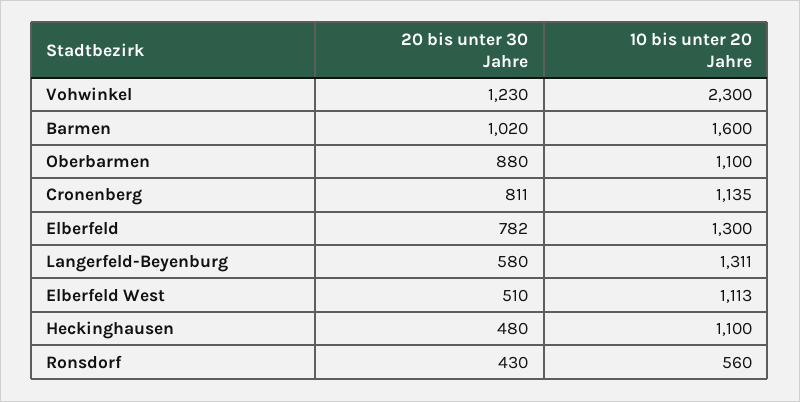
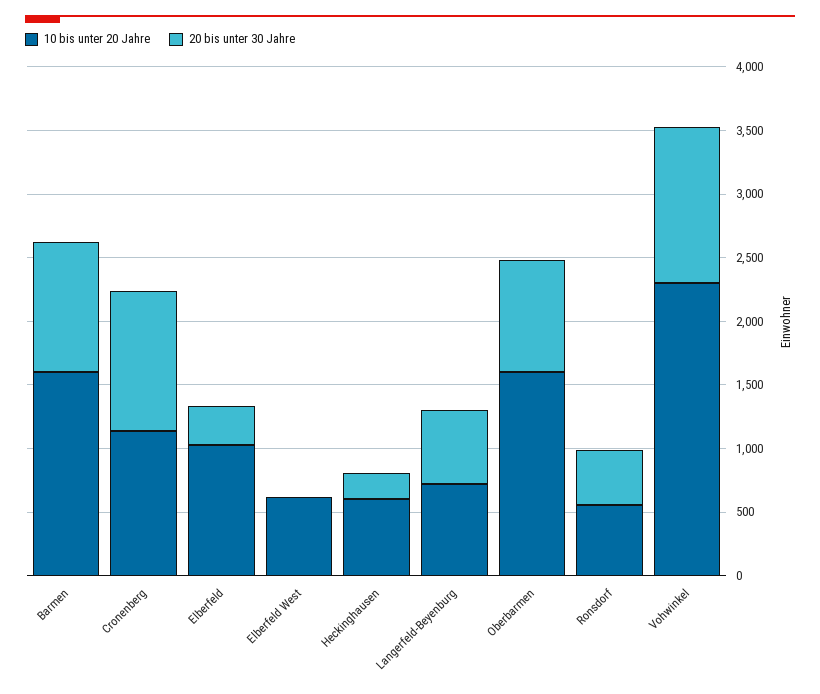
10 bis unter 20 Jahre, Oberbarmen: 1100 -> 1600
20 bis unter 30 Jahre, Cronenberg: 811 -> 1100
20 bis unter 30 Jahre, Elberfeld: 782 -> 300
10 bis unter 20 Jahre, Elberfeld: 1300 -> 1000
10 bis unter 20 Jahre, Langerfeld-Beyenburg: 1311 -> 700
20 bis unter 30 Jahre, Elberfeld West: 510 -> 0
10 bis unter 20 Jahre, Elberfeld West: 1113 -> 600
20 bis unter 30 Jahre, Heckinghausen: 480 -> 200
10 bis unter 20 Jahre, Heckinghausen: 1100 -> 600

